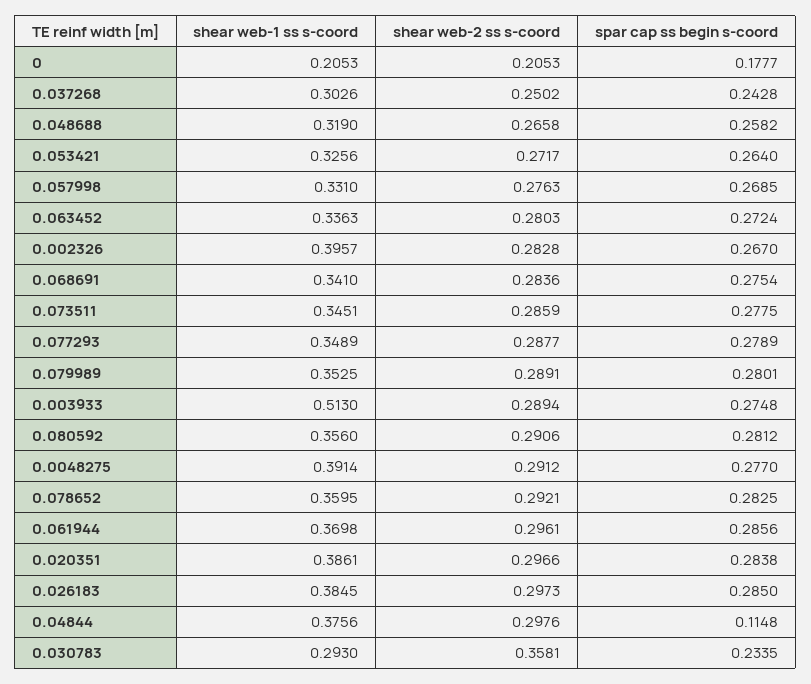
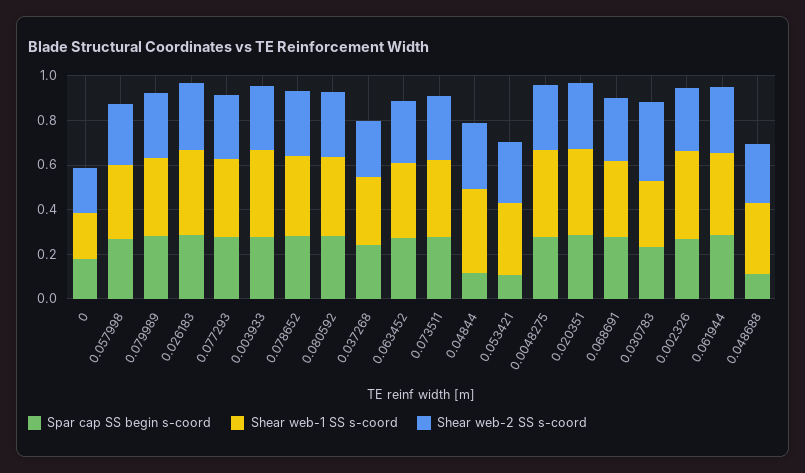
spar cap ss begin s-coord, 0.048688: 0.2582 -> 0.1
spar cap ss begin s-coord, 0.053421: 0.264 -> 0.1
shear web-1 ss s-coord, 0.003933: 0.513 -> 0.4

